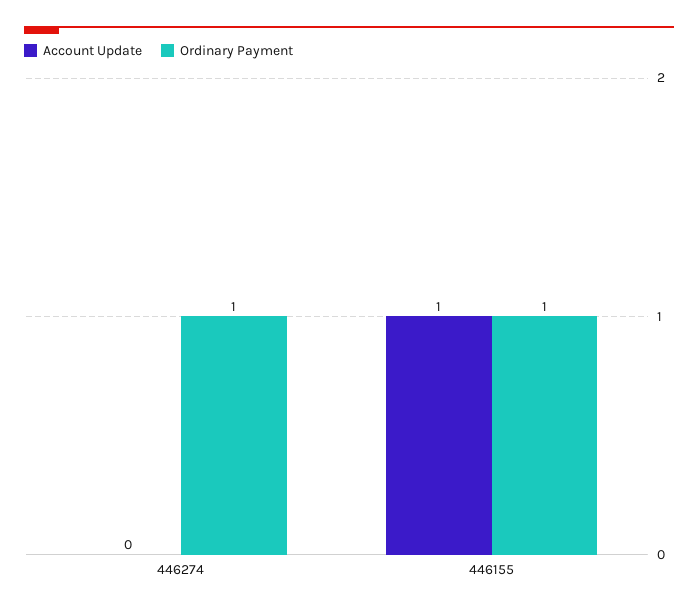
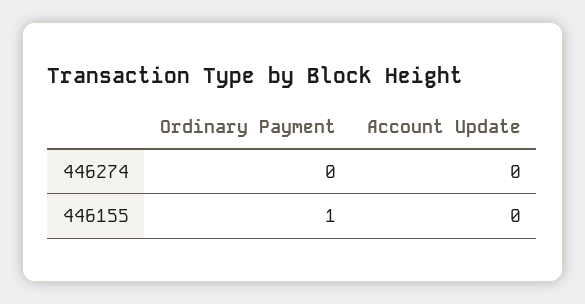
Ordinary Payment, 446274: 1 -> 0
Account Update, 446155: 1 -> 0

